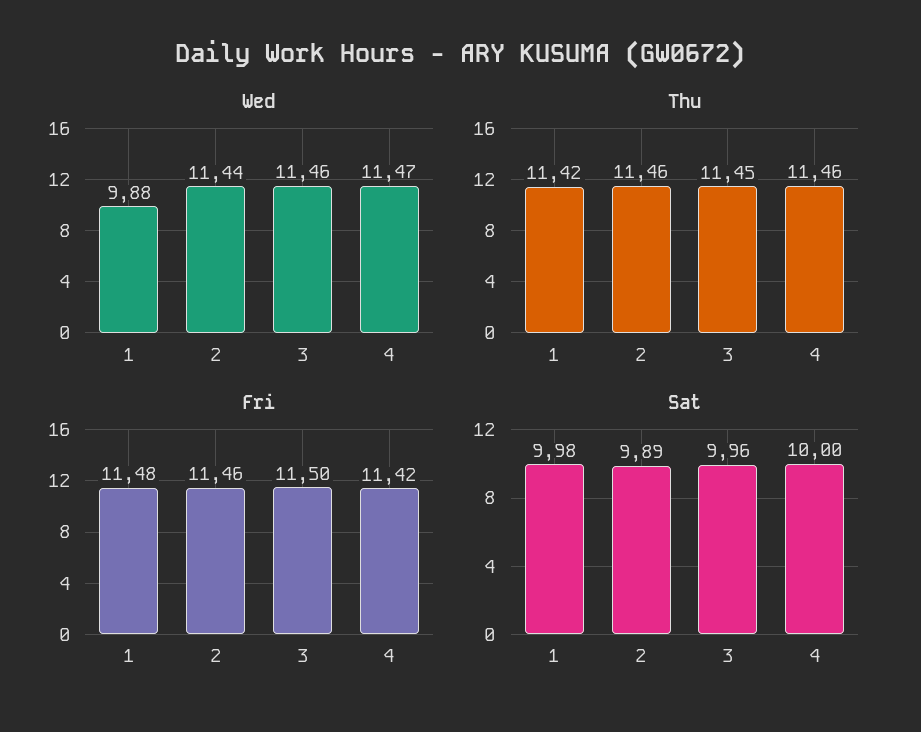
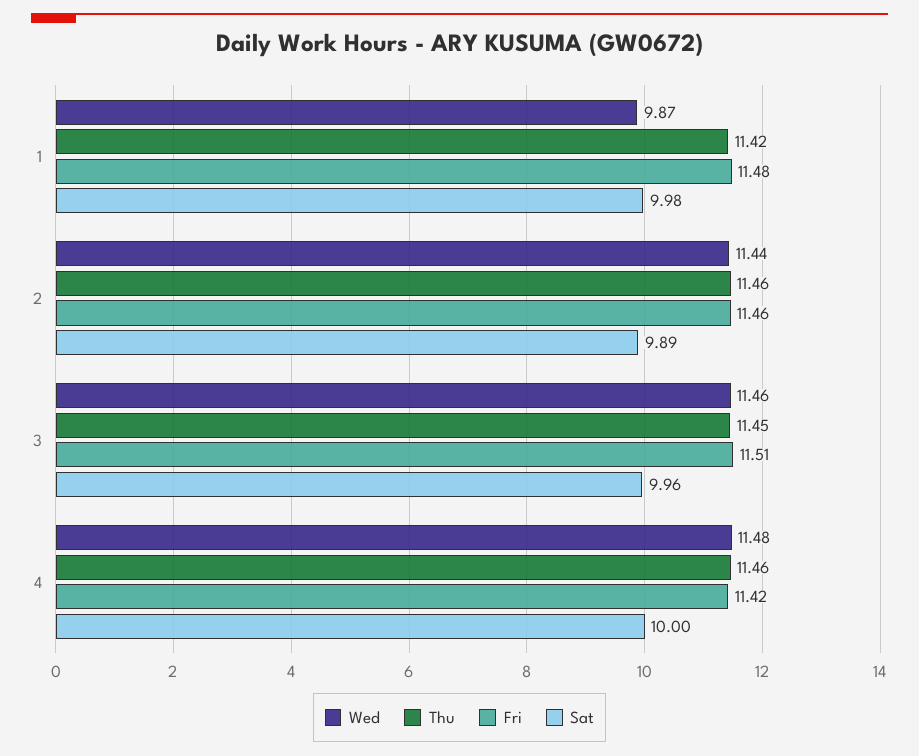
Wed, 1: 9.88 -> 9.87
Wed, 4: 11.47 -> 11.48
Fri, 3: 11.5 -> 11.51

